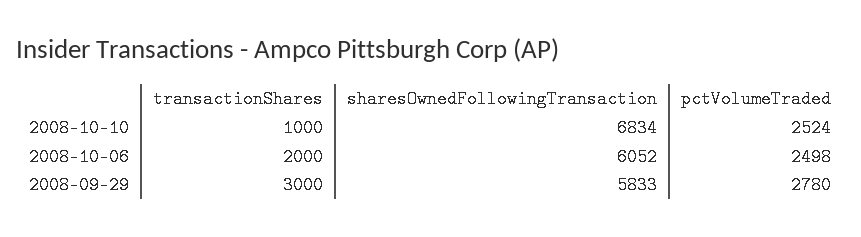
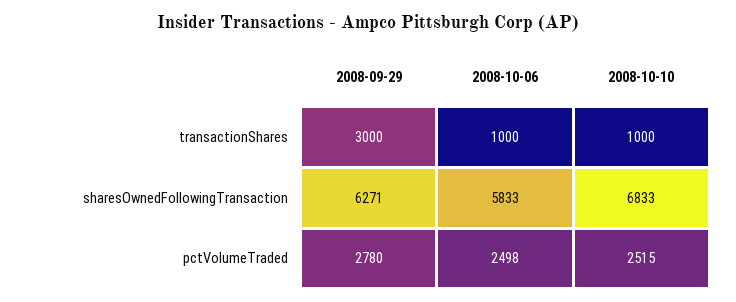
sharesOwnedFollowingTransaction, 2008-10-10: 6834 -> 6833
pctVolumeTraded, 2008-10-10: 2524 -> 2515
transactionShares, 2008-10-06: 2000 -> 1000
sharesOwnedFollowingTransaction, 2008-10-06: 6052 -> 5833
sharesOwnedFollowingTransaction, 2008-09-29: 5833 -> 6271

